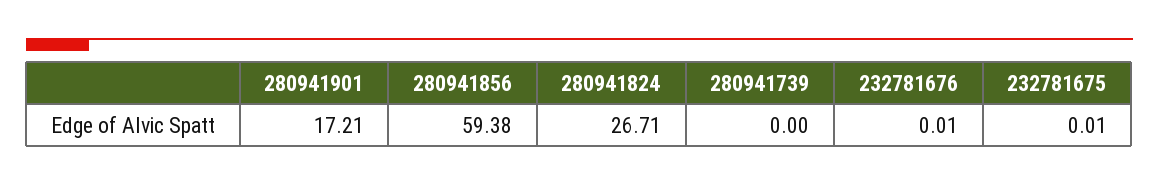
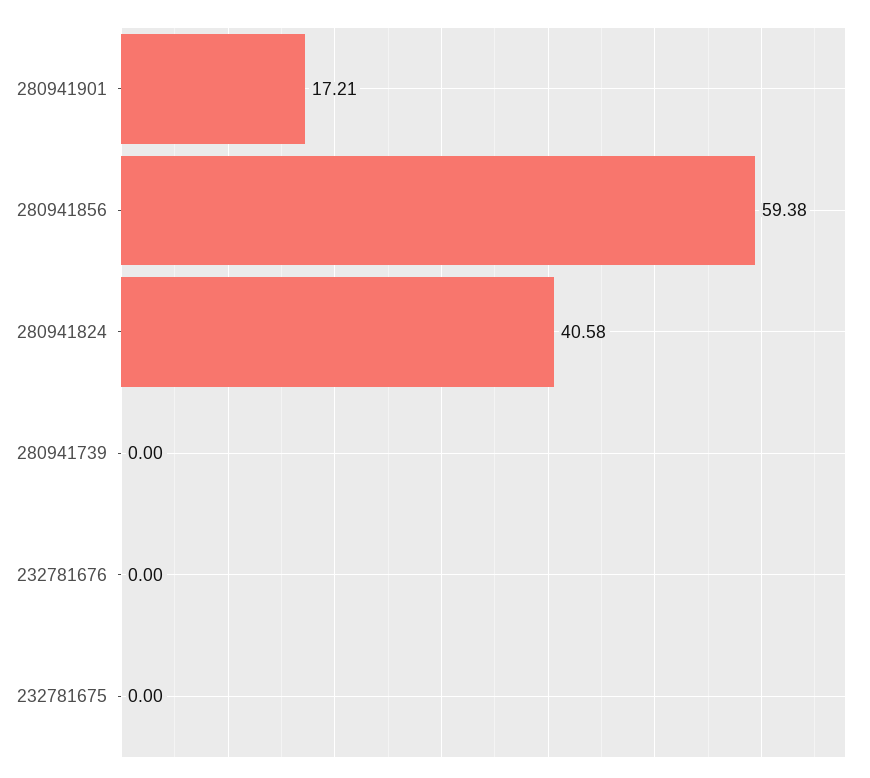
280941824: 26.71 -> 40.58
232781676: 0.01 -> 0
232781675: 0.01 -> 0

